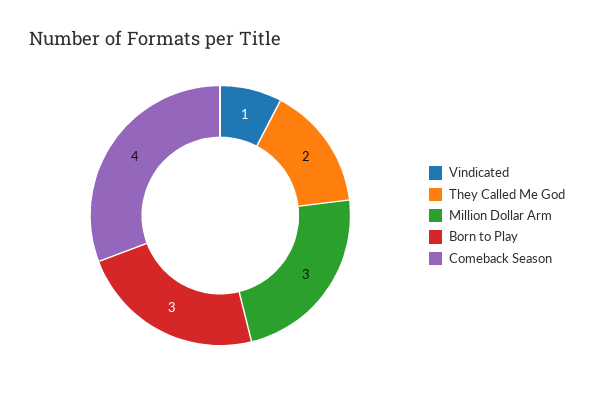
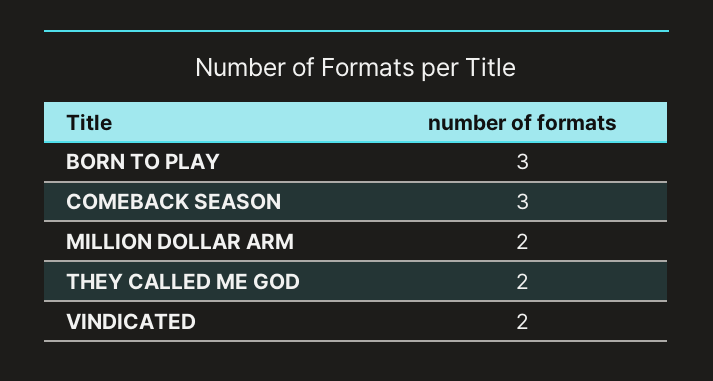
Vindicated: 1 -> 2
Million Dollar Arm: 3 -> 2
Comeback Season: 4 -> 3

